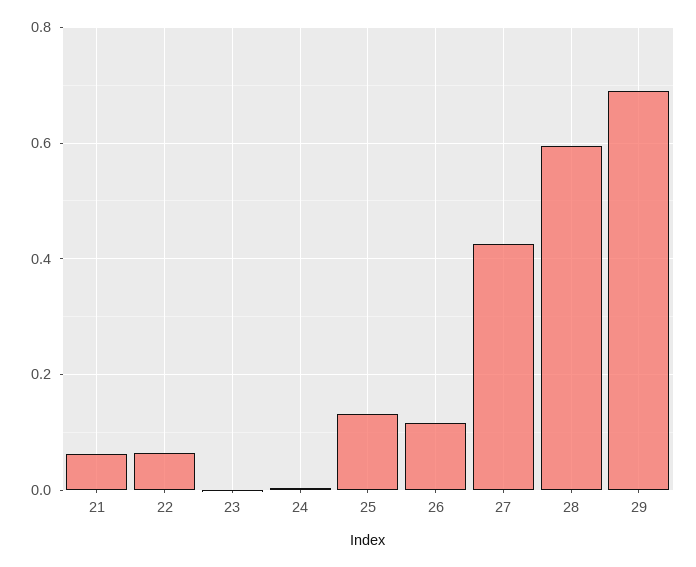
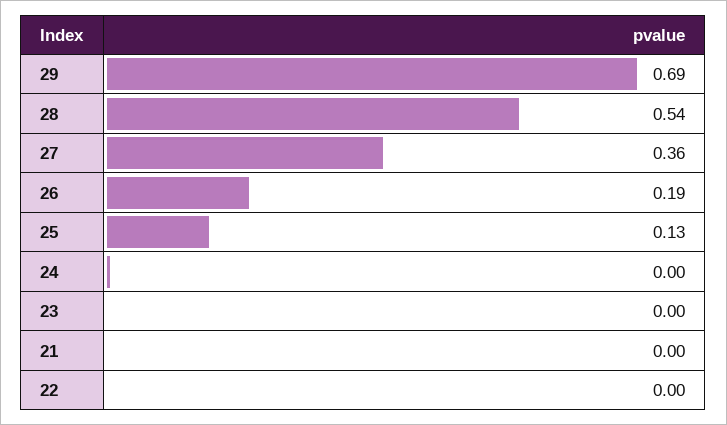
21: 0.06 -> 0
22: 0.06 -> 0
26: 0.12 -> 0.19
27: 0.42 -> 0.36
28: 0.6 -> 0.54

